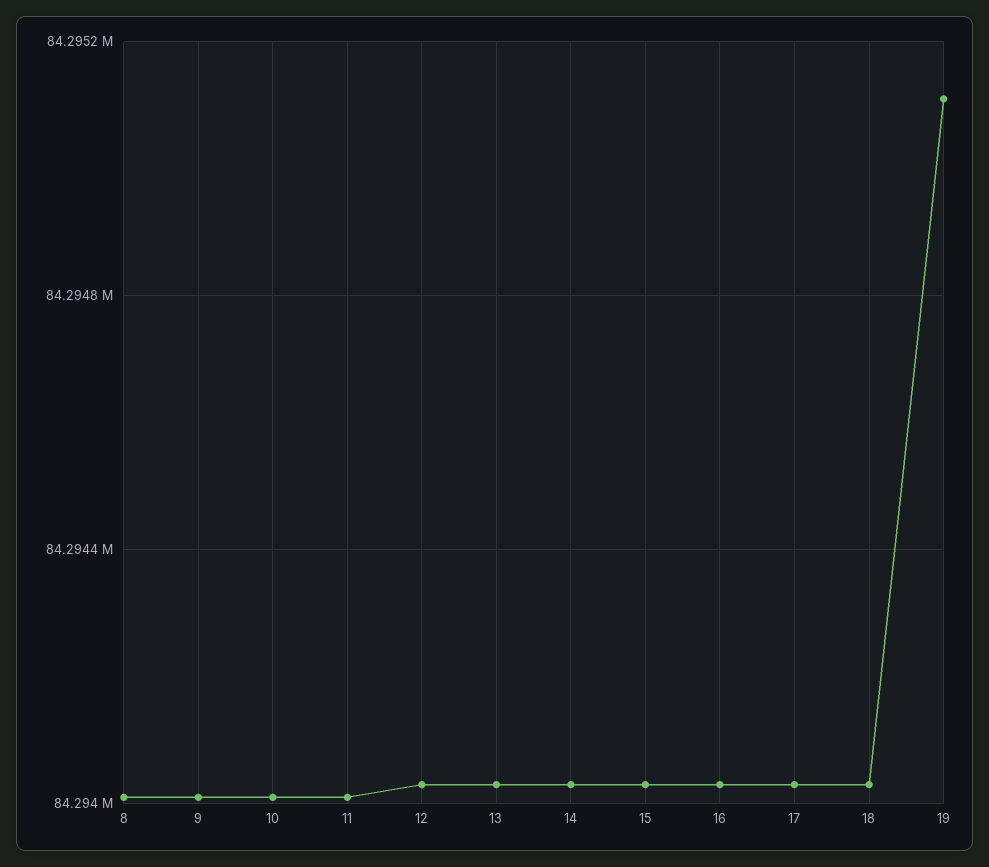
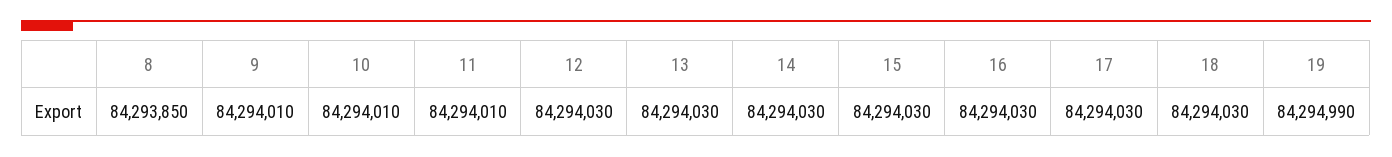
8: 84294000 -> 84293850
19: 84295100 -> 84294990

